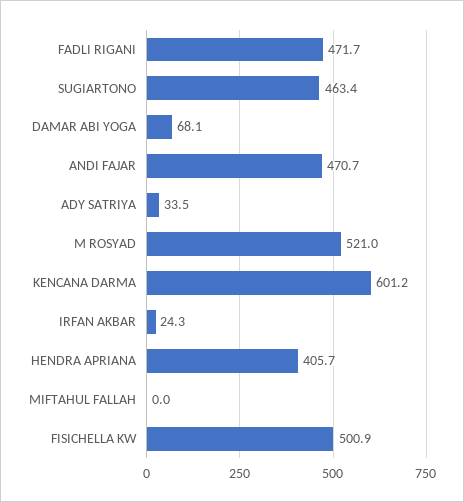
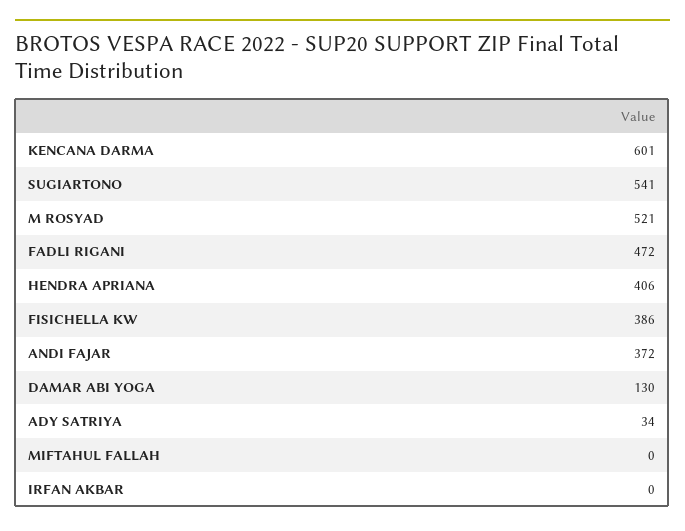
SUGIARTONO: 463.4 -> 541
DAMAR ABI YOGA: 68.1 -> 130
ANDI FAJAR: 470.7 -> 372
IRFAN AKBAR: 24.3 -> 0
FISICHELLA KW: 500.9 -> 386

